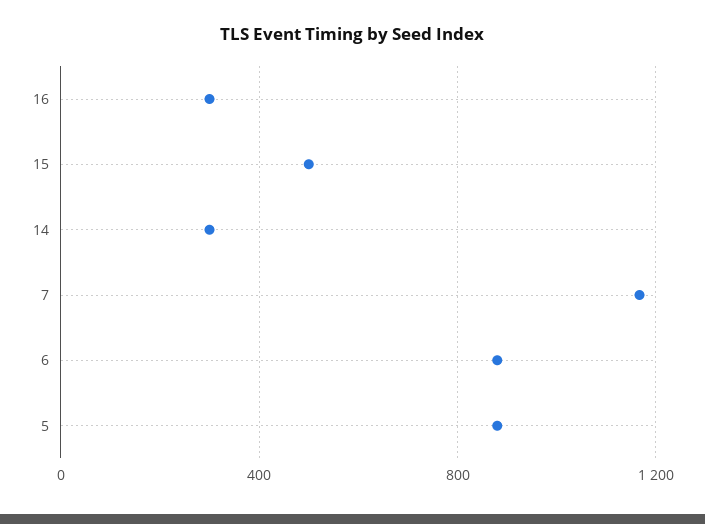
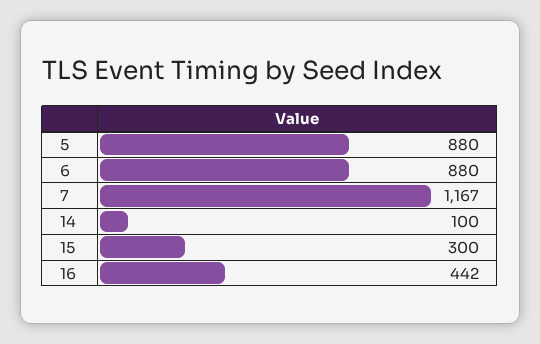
16: 300 -> 442
15: 500 -> 300
14: 300 -> 100

